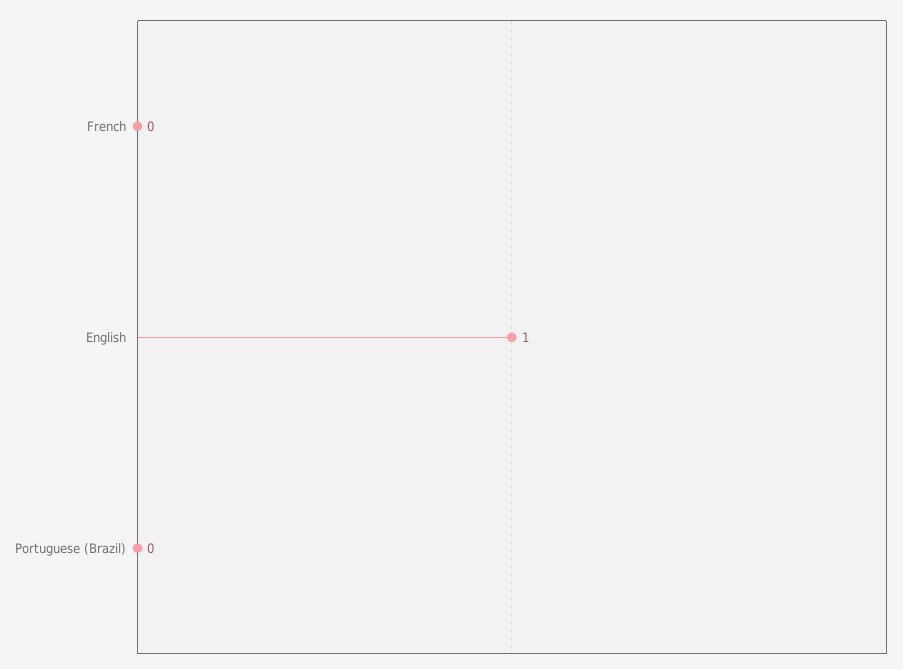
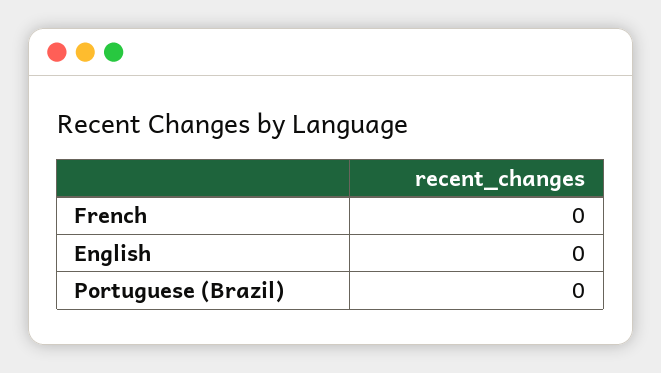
English: 1 -> 0

